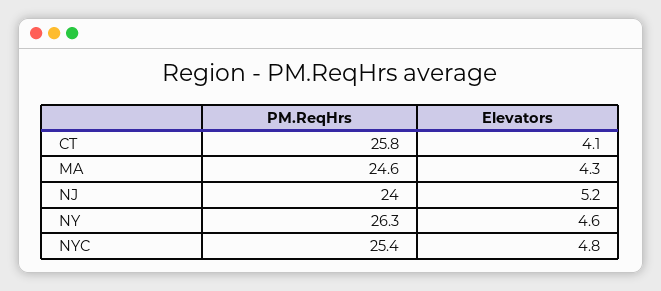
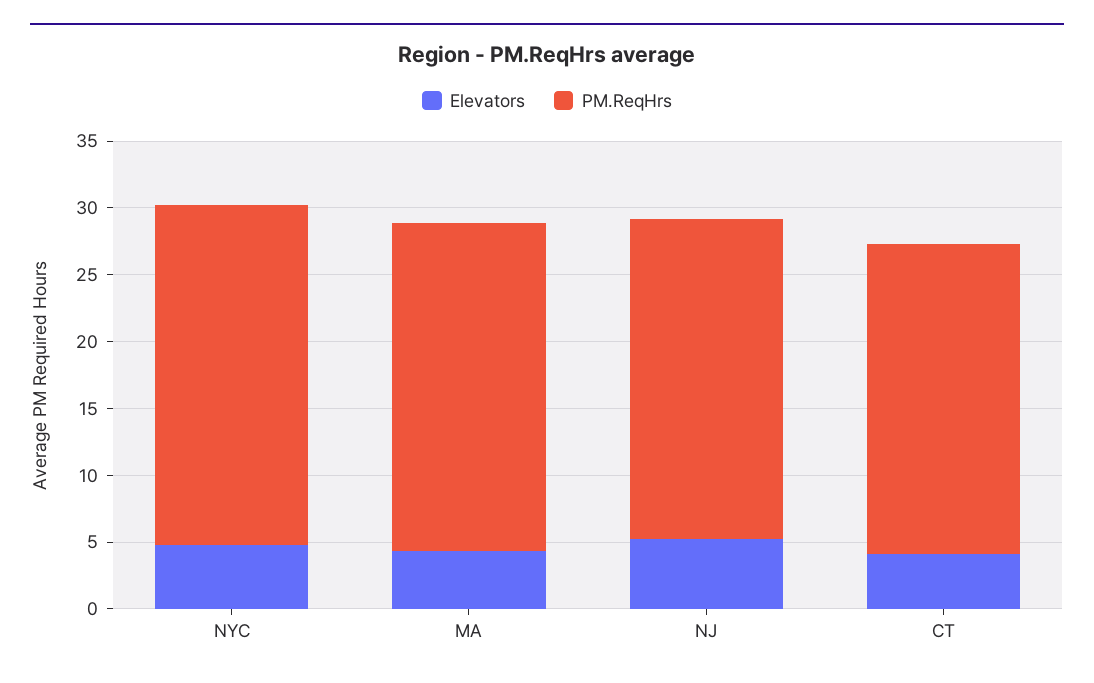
PM.ReqHrs, CT: 25.8 -> 23
PM.ReqHrs, NY: 26.3 -> none
Elevators, NY: 4.6 -> none

